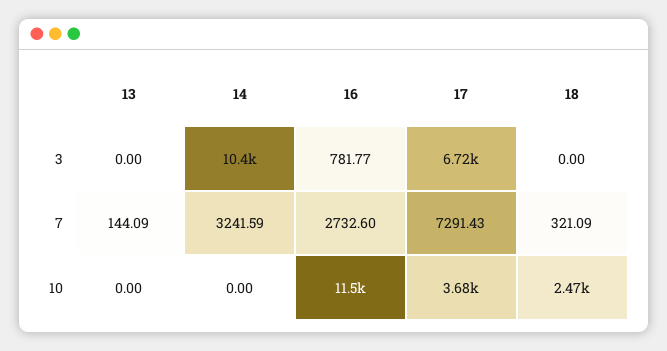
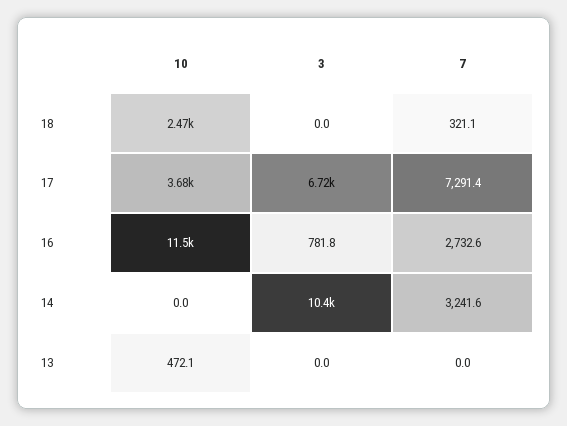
13, 7: 144.09 -> 0
13, 10: 0 -> 472.1

